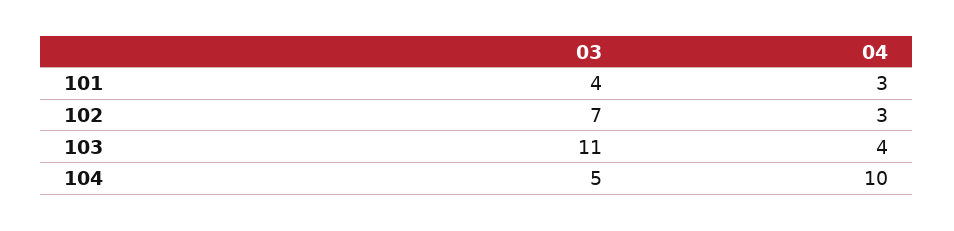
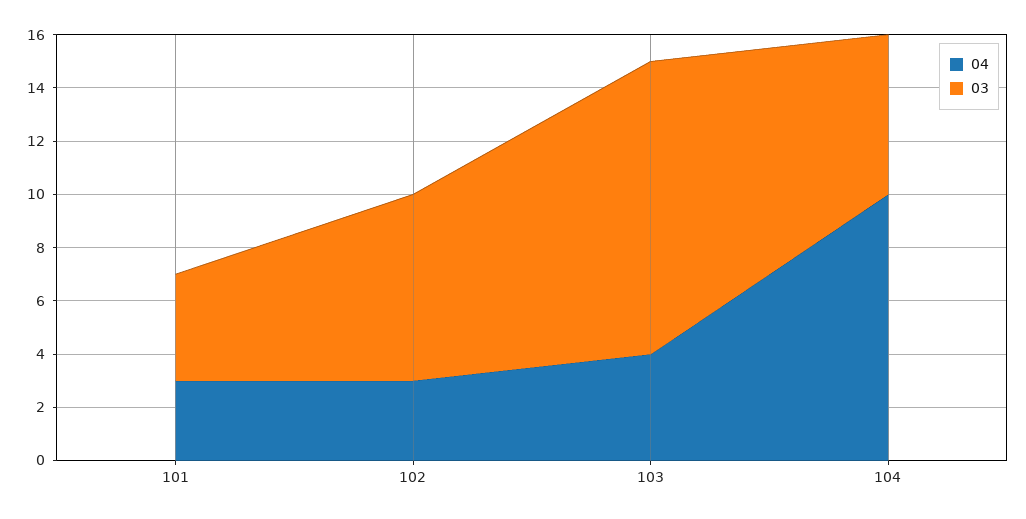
03, 104: 5 -> 6

